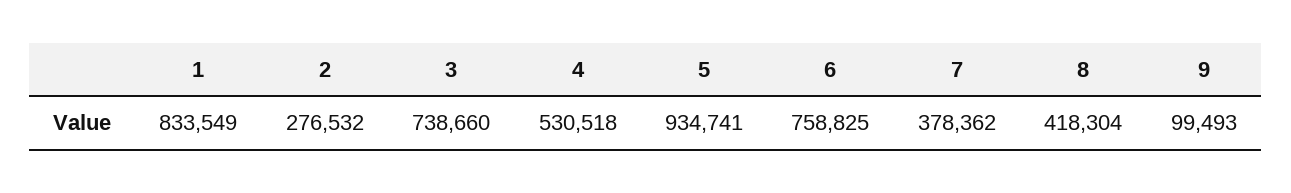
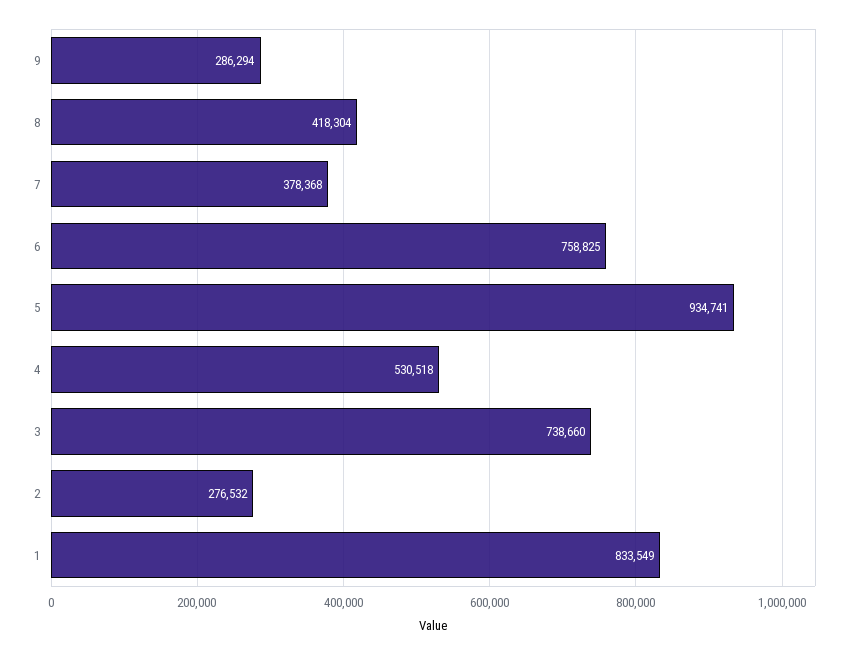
7: 378362 -> 378368
9: 99493 -> 286294

